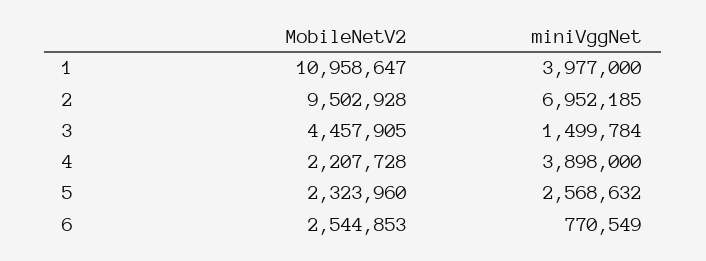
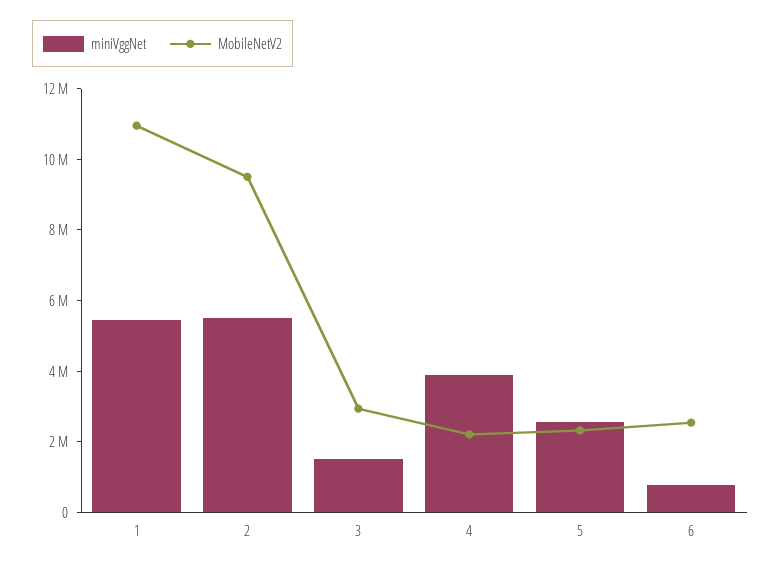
miniVggNet, 1: 3977000 -> 5500000
miniVggNet, 2: 6952185 -> 5500000
MobileNetV2, 3: 4457905 -> 3000000

